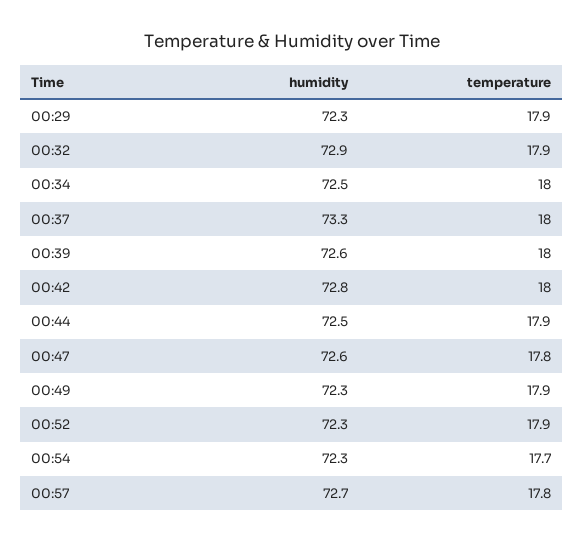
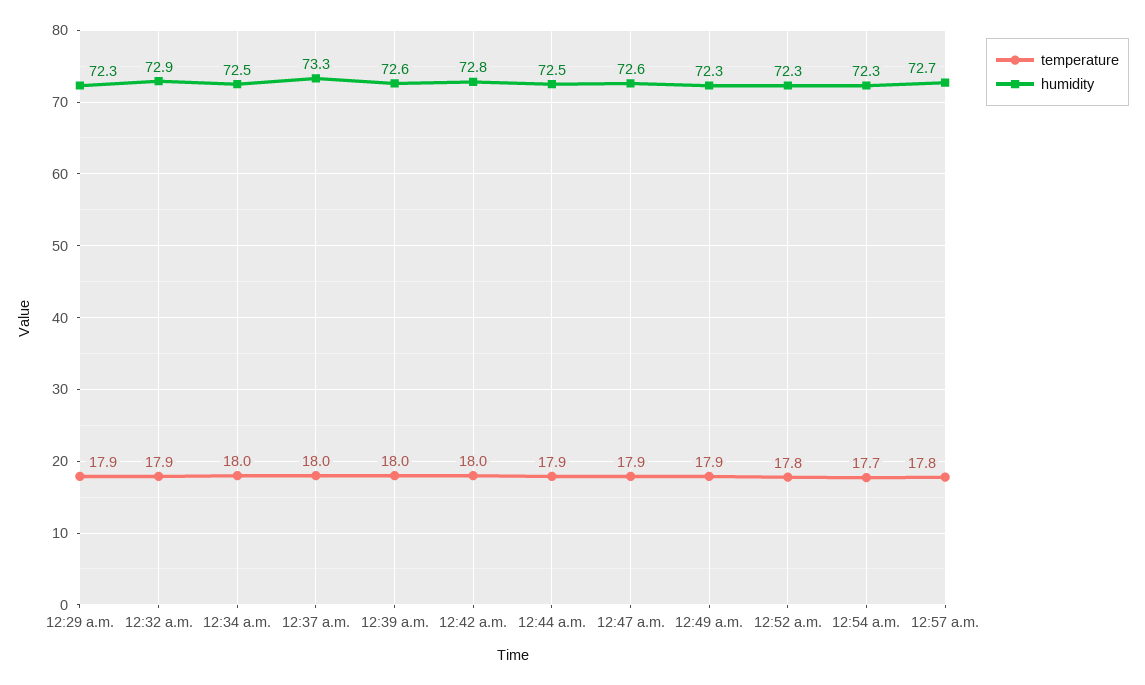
temperature, 00:47: 17.8 -> 17.9
temperature, 00:52: 17.9 -> 17.8

